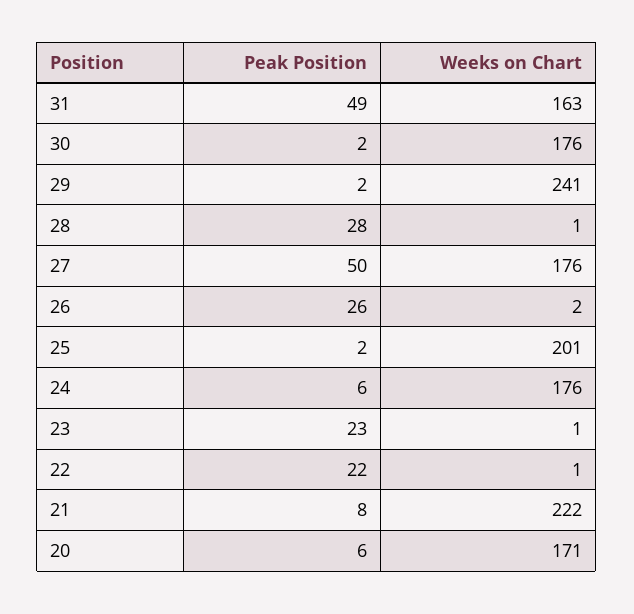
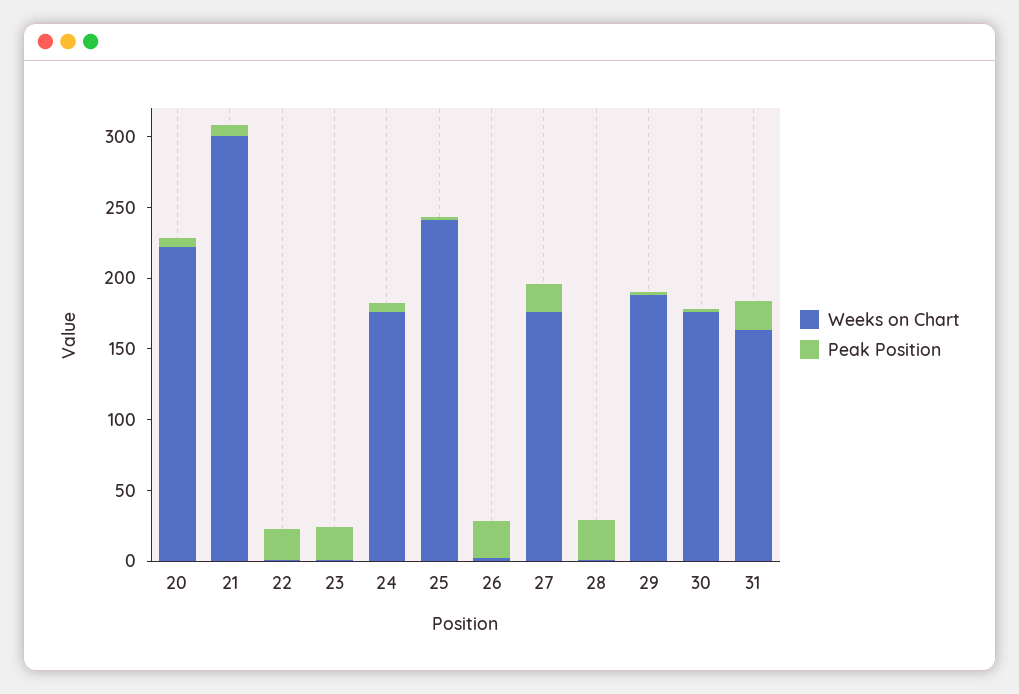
Peak Position, 31: 49 -> 20
Weeks on Chart, 29: 241 -> 190
Peak Position, 27: 50 -> 20
Weeks on Chart, 25: 201 -> 240
Weeks on Chart, 21: 222 -> 300
Weeks on Chart, 20: 171 -> 220

